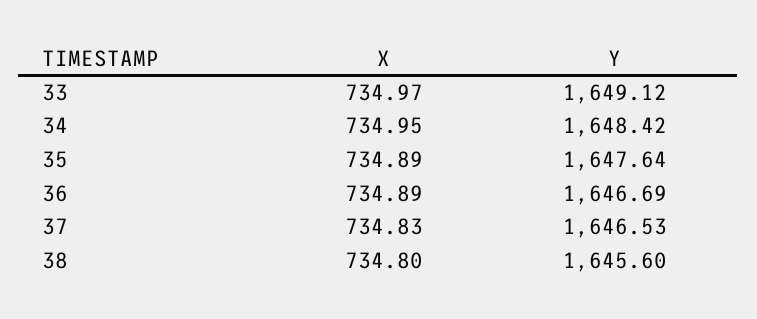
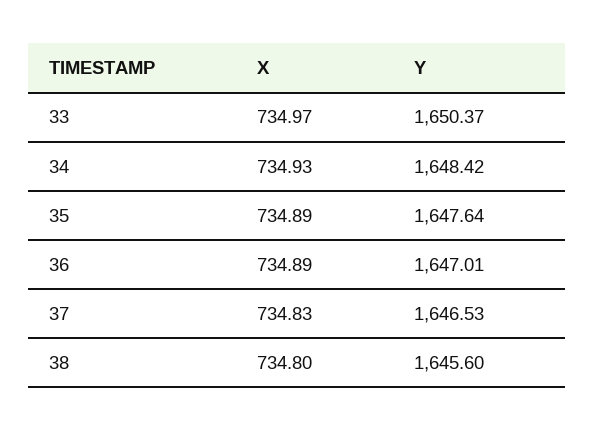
Y, 33: 1649.12 -> 1650.37
X, 34: 734.95 -> 734.93
Y, 36: 1646.69 -> 1647.01

